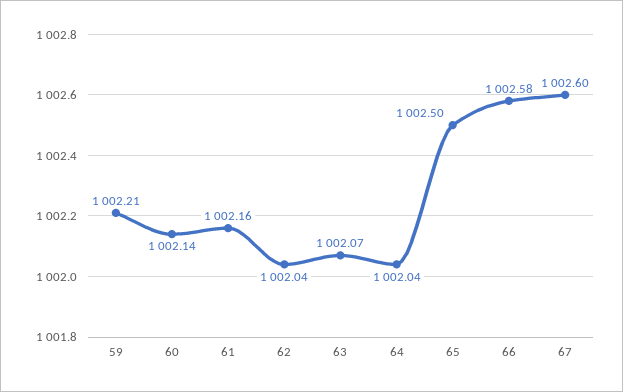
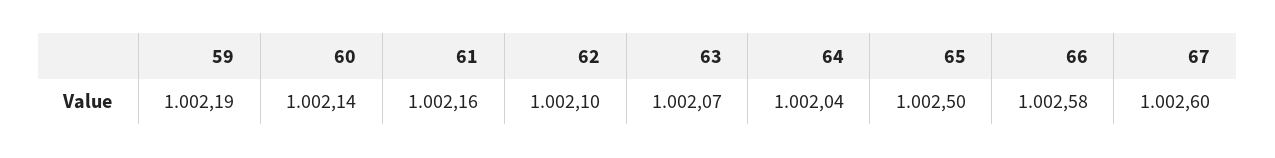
59: 1002.21 -> 1002.19
62: 1002.04 -> 1002.1

